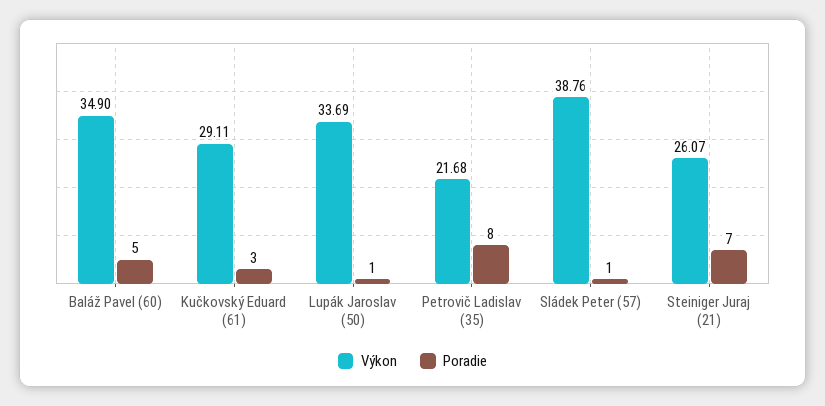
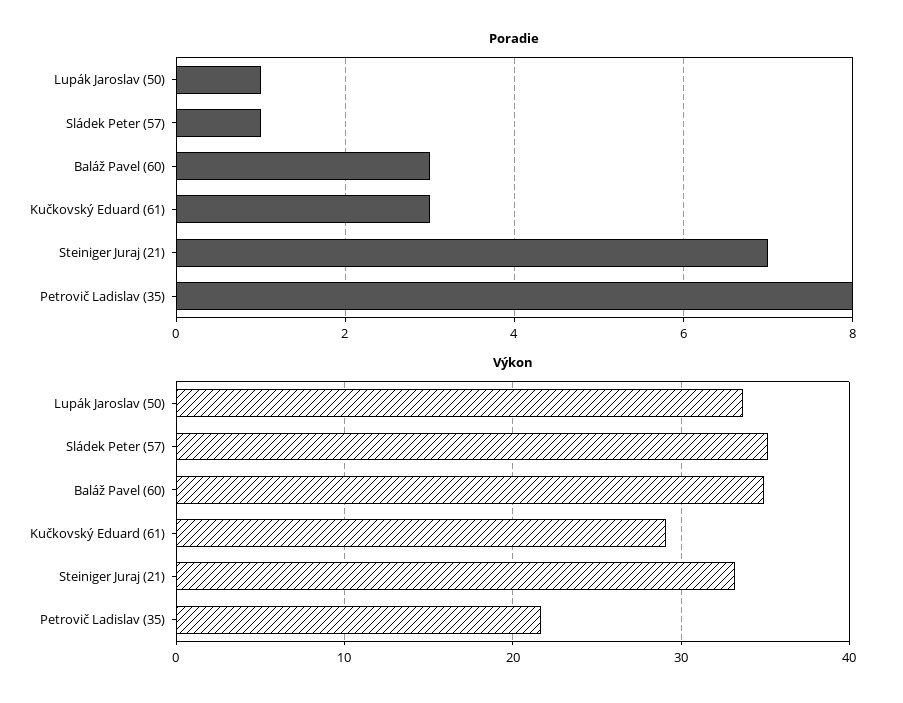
Poradie, Baláž Pavel (60): 5 -> 3
Výkon, Sládek Peter (57): 38.76 -> 35
Výkon, Steiniger Juraj (21): 26.07 -> 33

